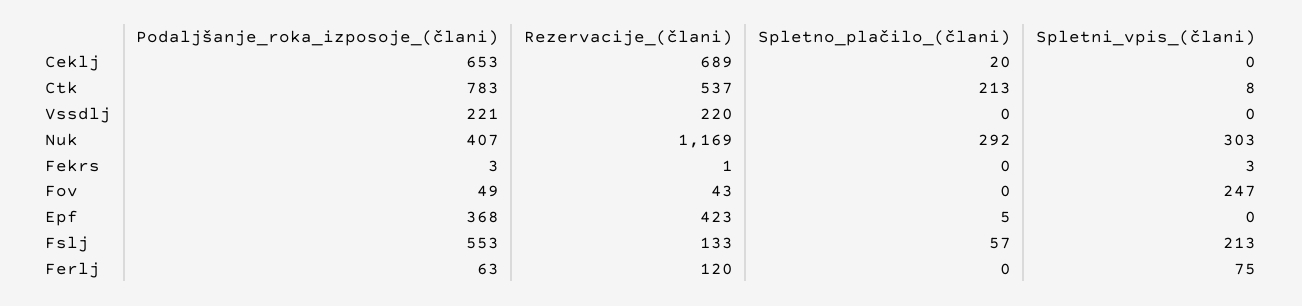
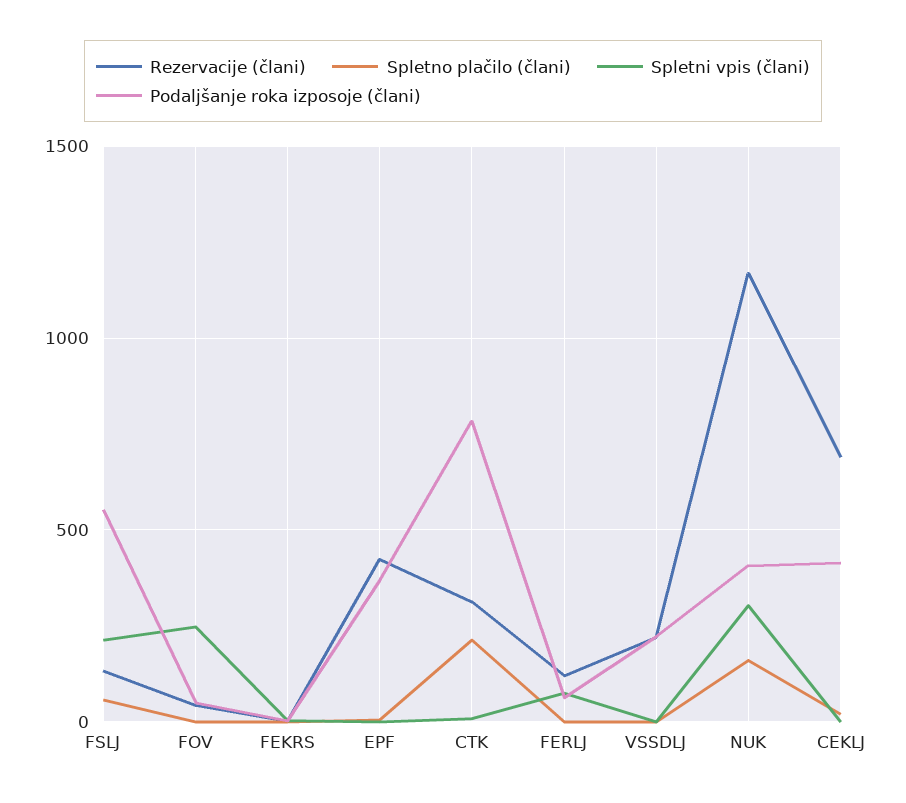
Podaljšanje_roka_izposoje_(člani), Ceklj: 653 -> 400
Rezervacije_(člani), Ctk: 537 -> 300
Spletno_plačilo_(člani), Nuk: 292 -> 150

